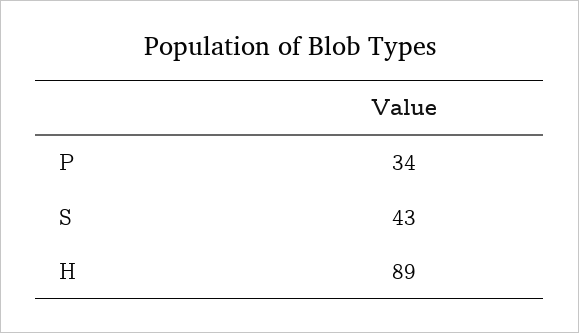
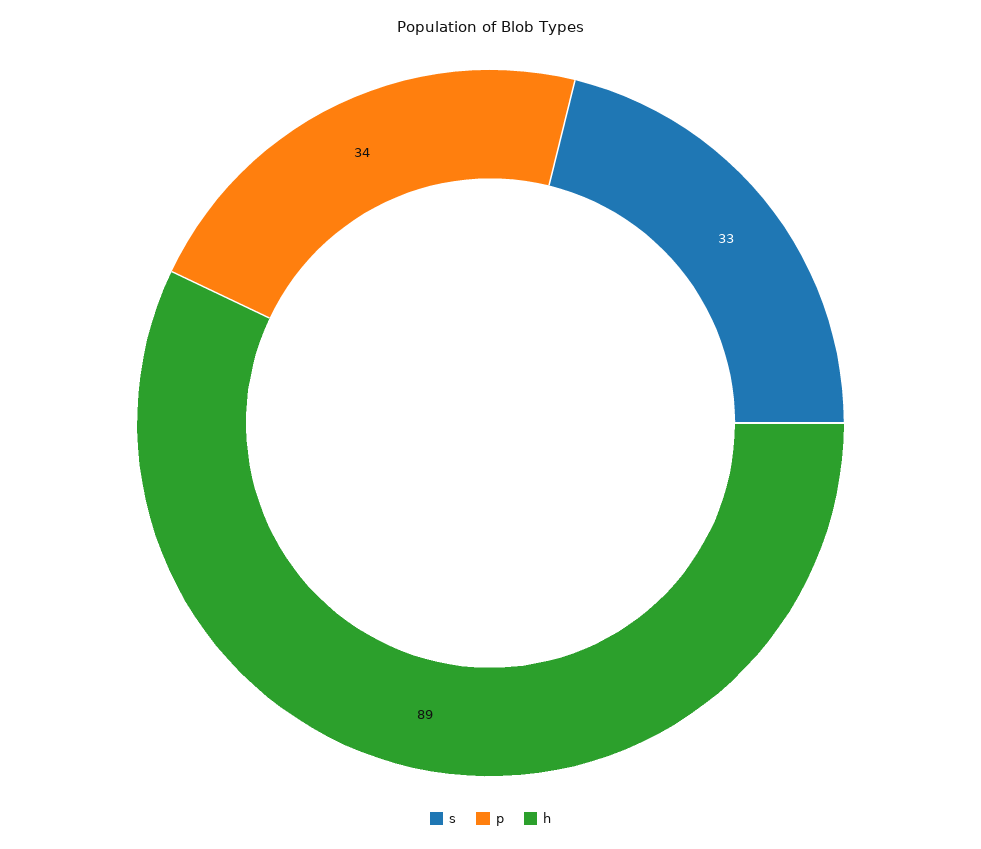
S: 43 -> 33

